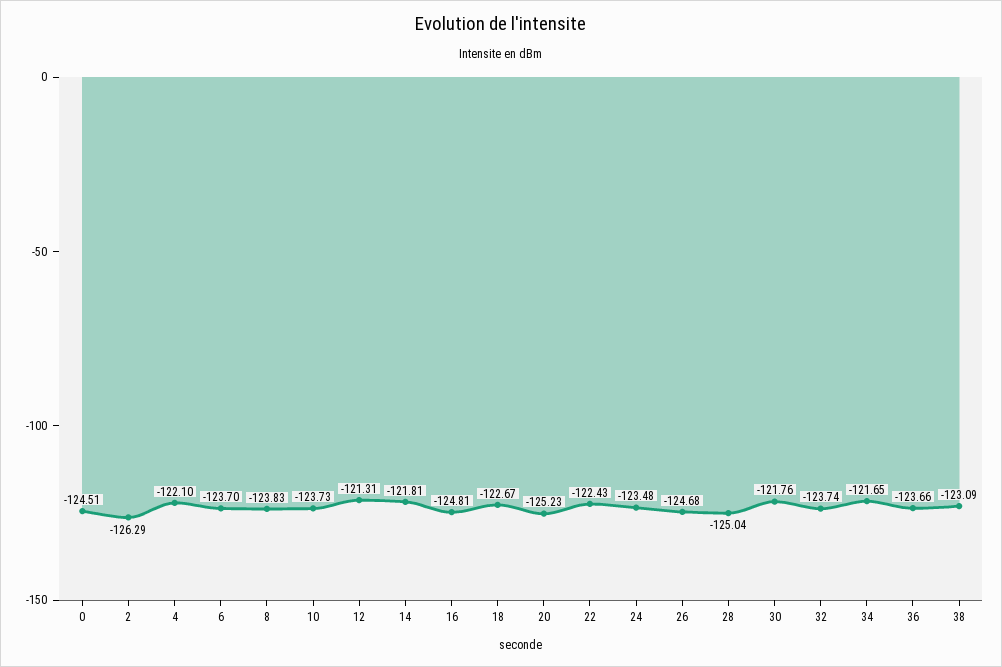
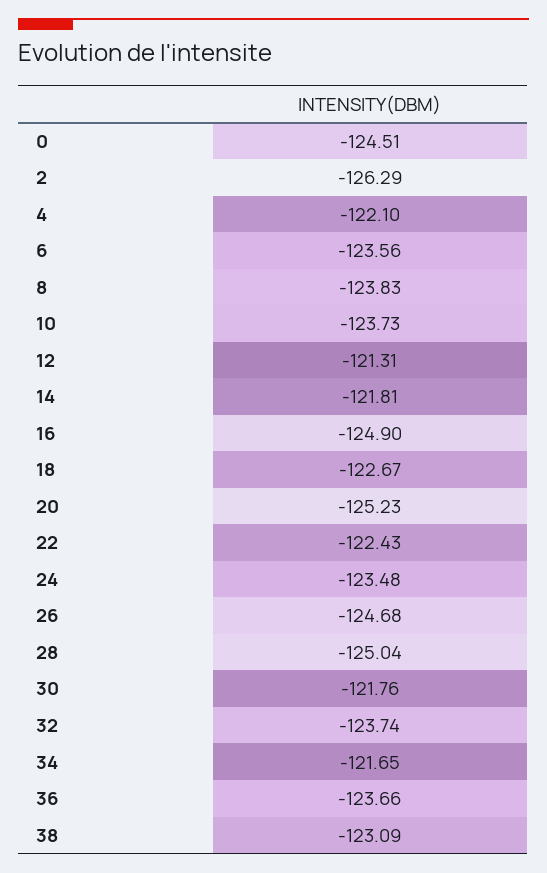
6: -123.7 -> -123.56
16: -124.81 -> -124.9

